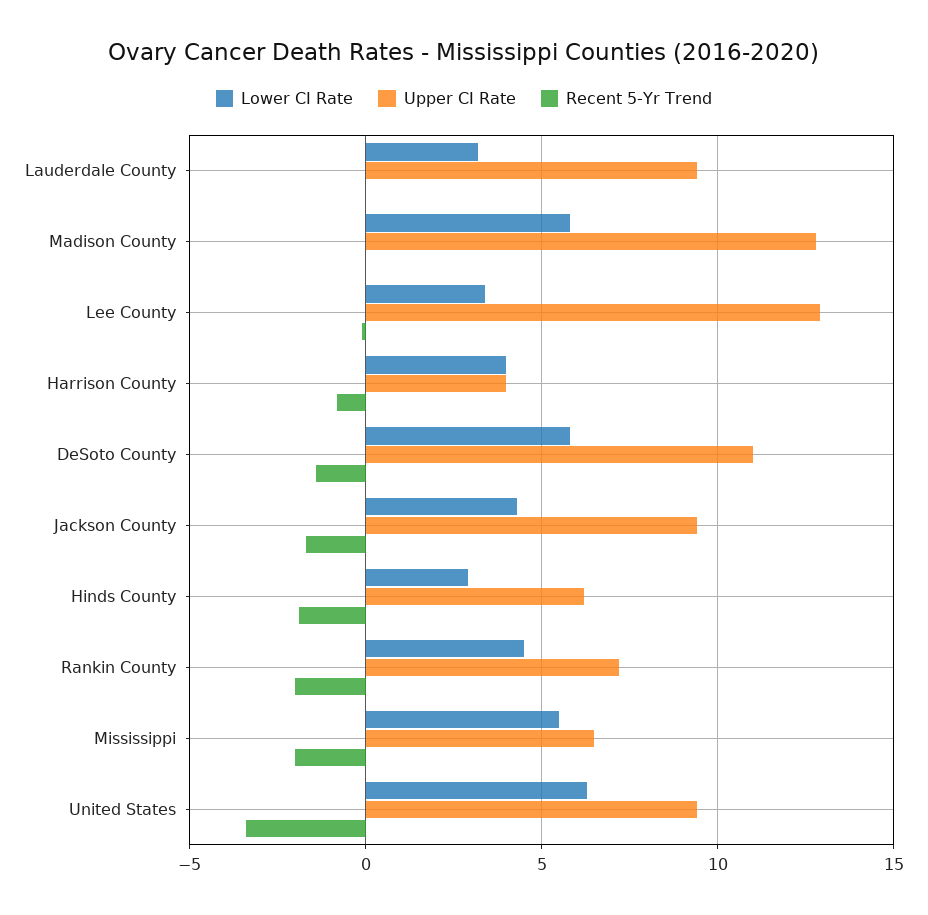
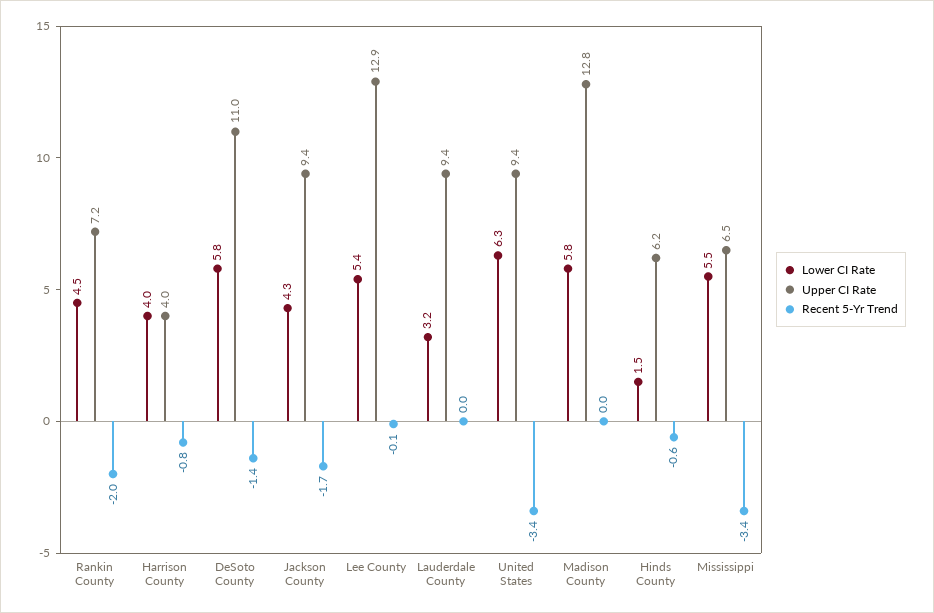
Lower CI Rate, Lee County: 3.5 -> 5.4
Lower CI Rate, Hinds County: 3 -> 1.5
Recent 5-Yr Trend, Hinds County: -2 -> -0.6
Recent 5-Yr Trend, Mississippi: -2 -> -3.4

